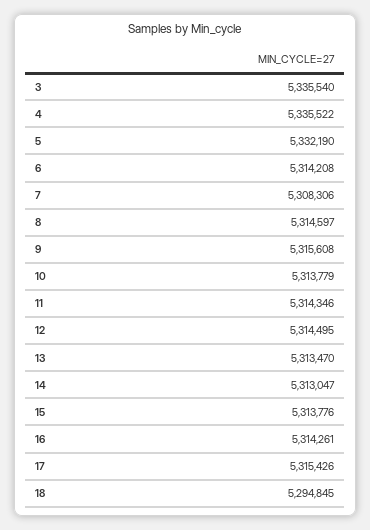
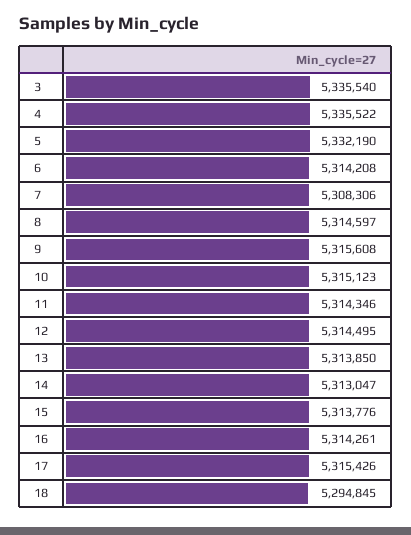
10: 5313779 -> 5315123
13: 5313470 -> 5313850

